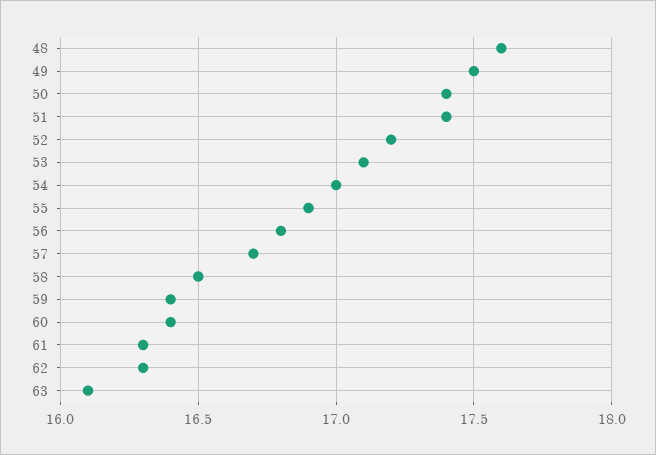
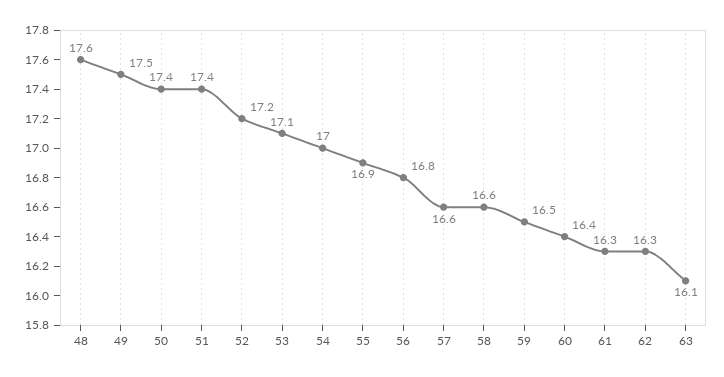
57: 16.7 -> 16.6
58: 16.5 -> 16.6
59: 16.4 -> 16.5

